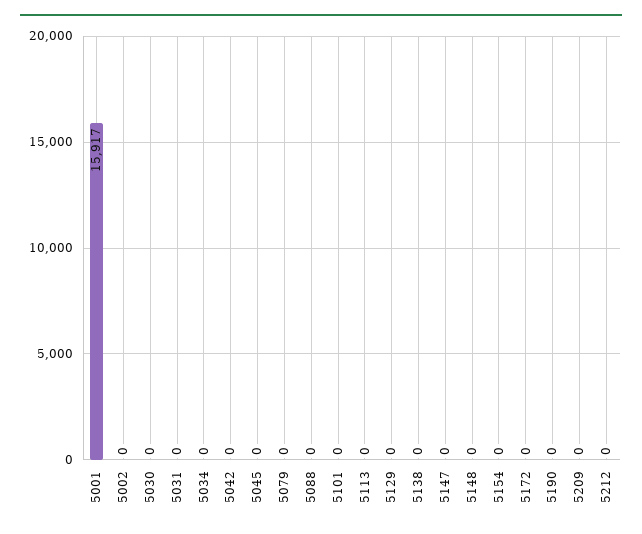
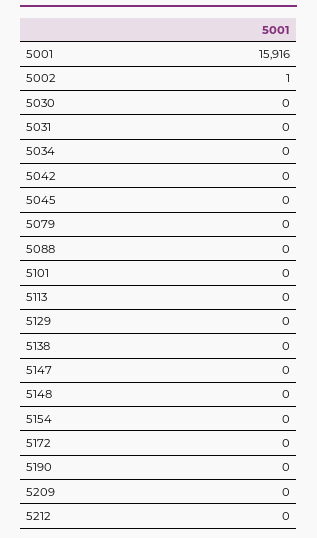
5001: 15917 -> 15916
5002: 0 -> 1

